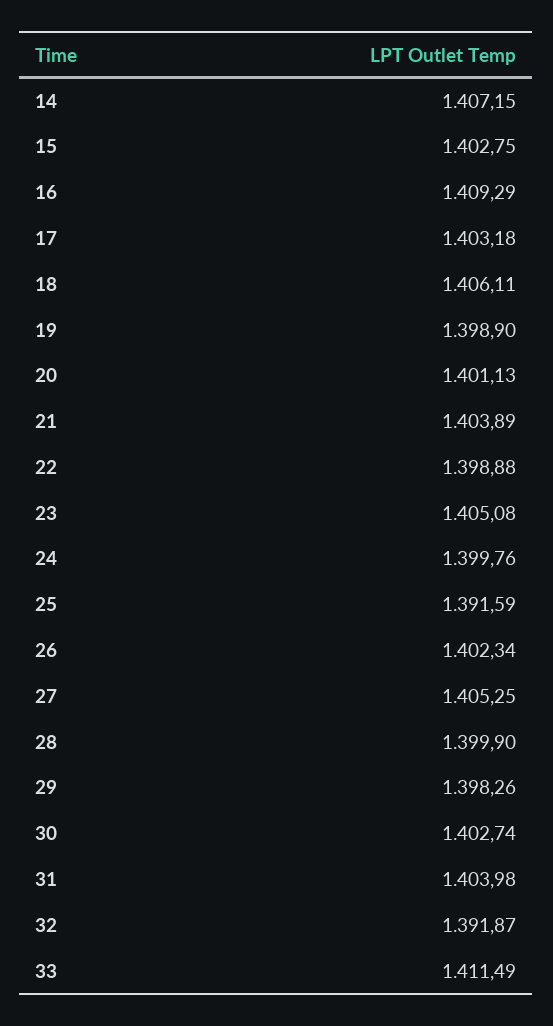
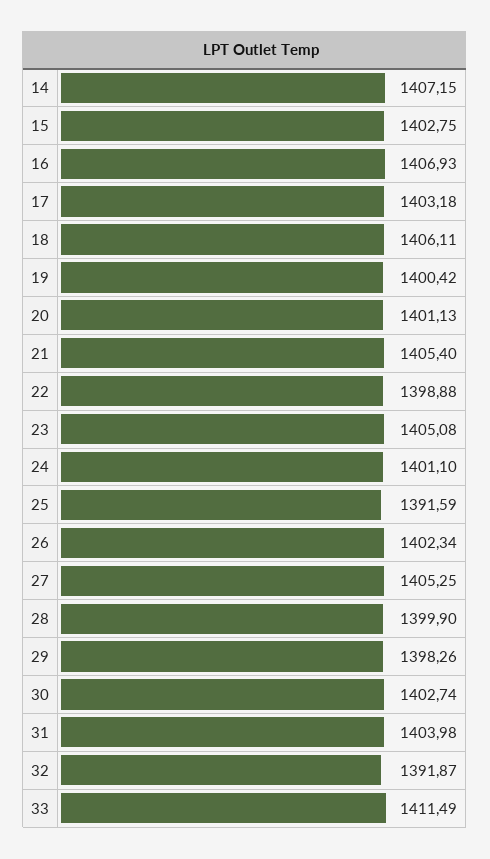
16: 1409.29 -> 1406.93
19: 1398.9 -> 1400.42
21: 1403.89 -> 1405.4
24: 1399.76 -> 1401.1

